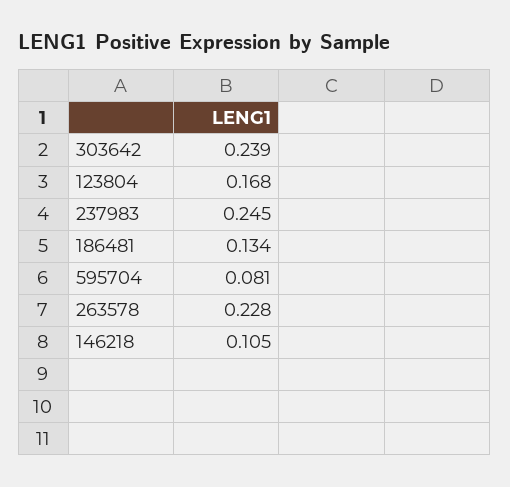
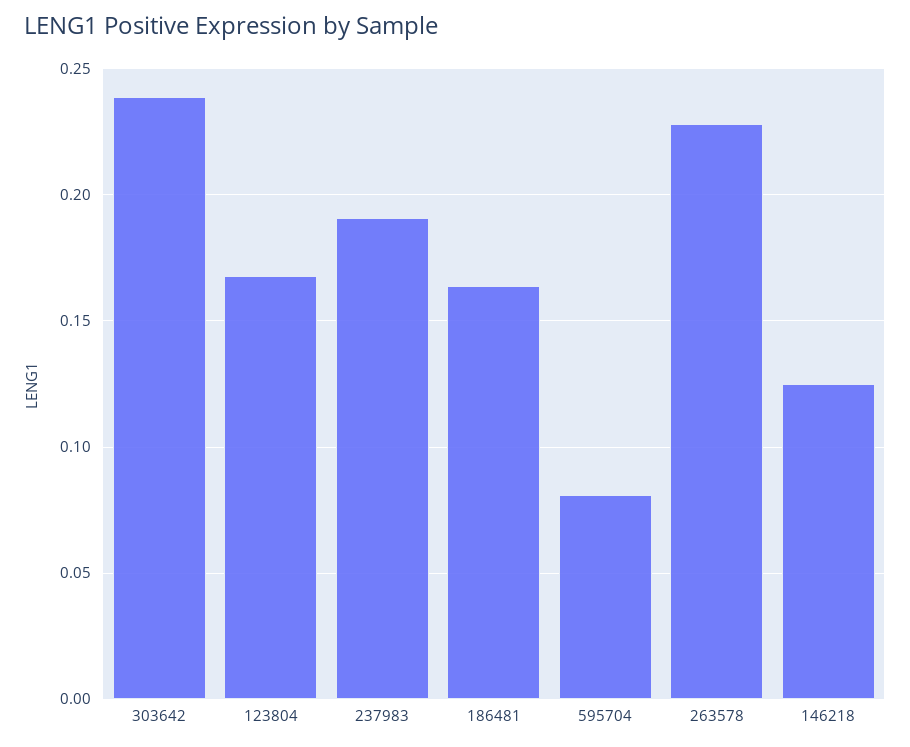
237983: 0.245 -> 0.19
186481: 0.134 -> 0.165
146218: 0.105 -> 0.125

